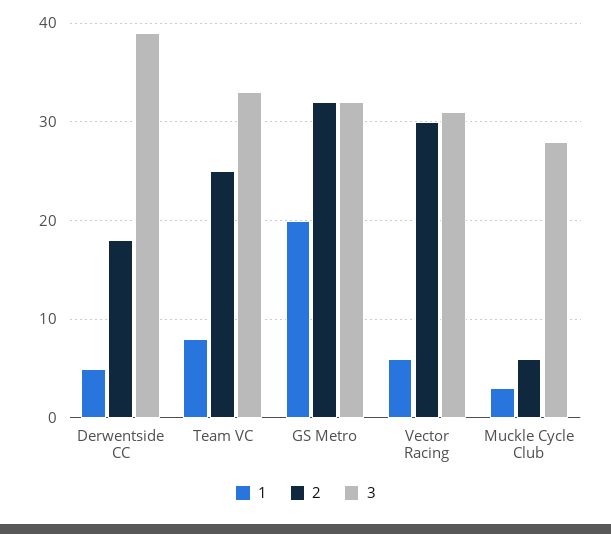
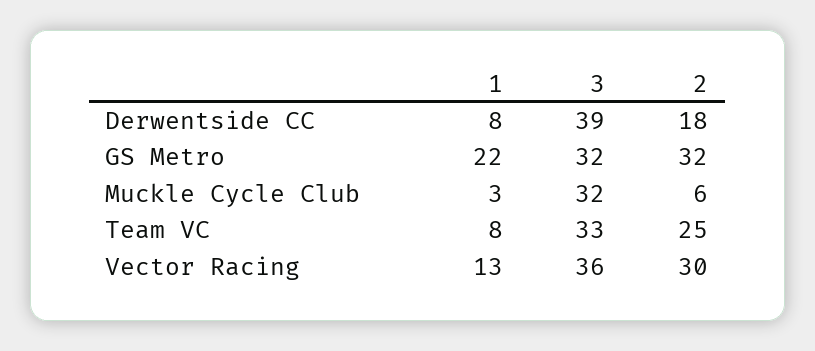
1, Derwentside CC: 5 -> 8
1, GS Metro: 20 -> 22
1, Vector Racing: 6 -> 13
3, Vector Racing: 31 -> 36
3, Muckle Cycle Club: 28 -> 32

